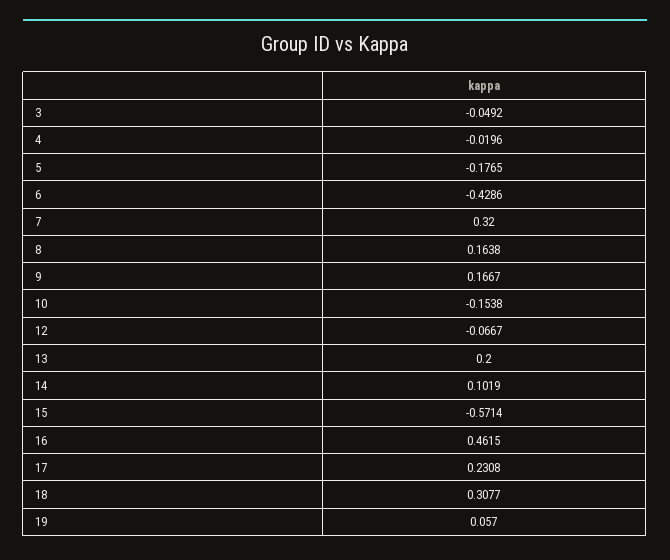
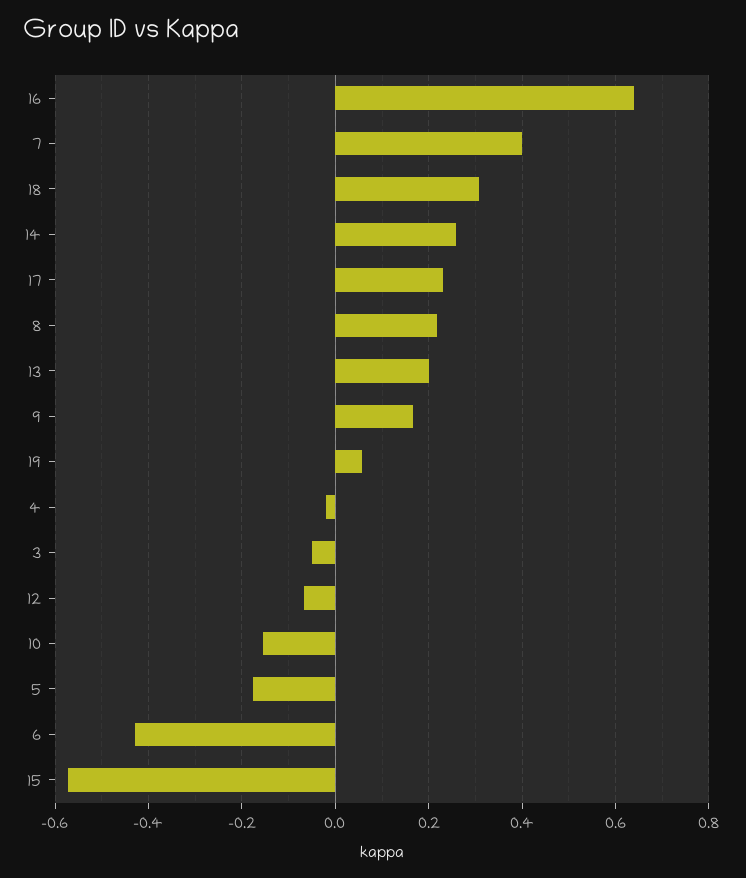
7: 0.32 -> 0.4
8: 0.1638 -> 0.22
14: 0.1019 -> 0.26
16: 0.4615 -> 0.64

